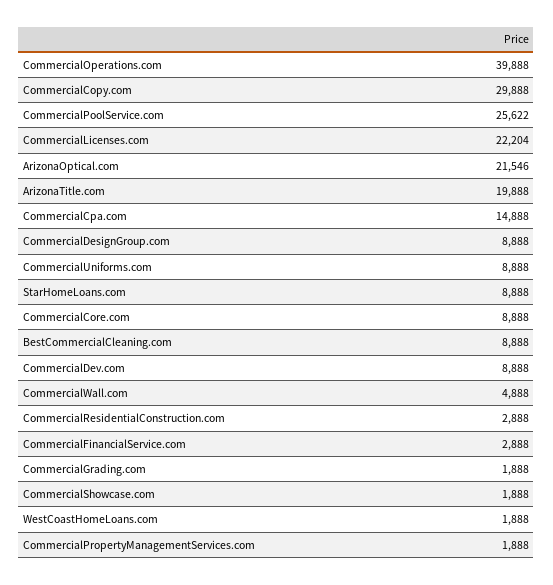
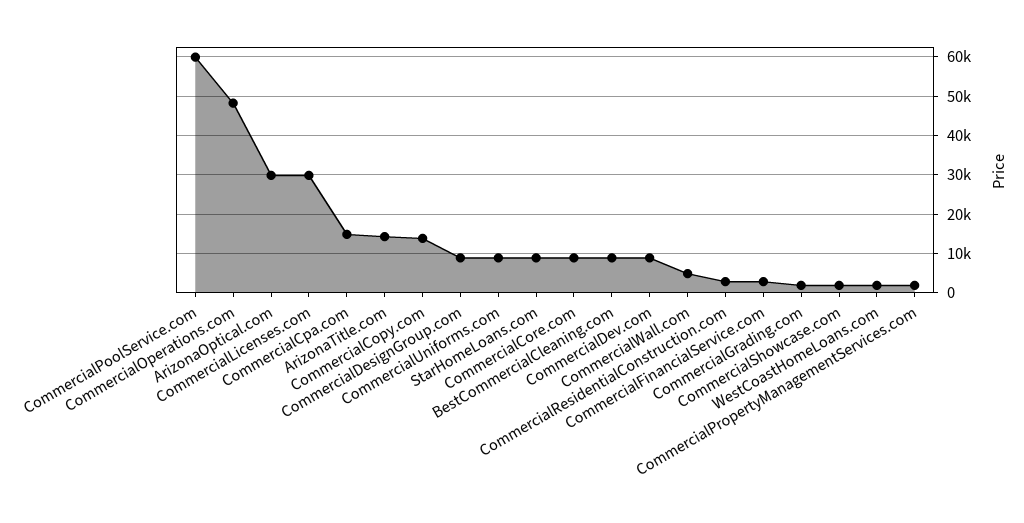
CommercialOperations.com: 39888 -> 48000
CommercialCopy.com: 29888 -> 14000
CommercialPoolService.com: 25622 -> 60000
CommercialLicenses.com: 22204 -> 30000
ArizonaOptical.com: 21546 -> 30000
ArizonaTitle.com: 19888 -> 14000

